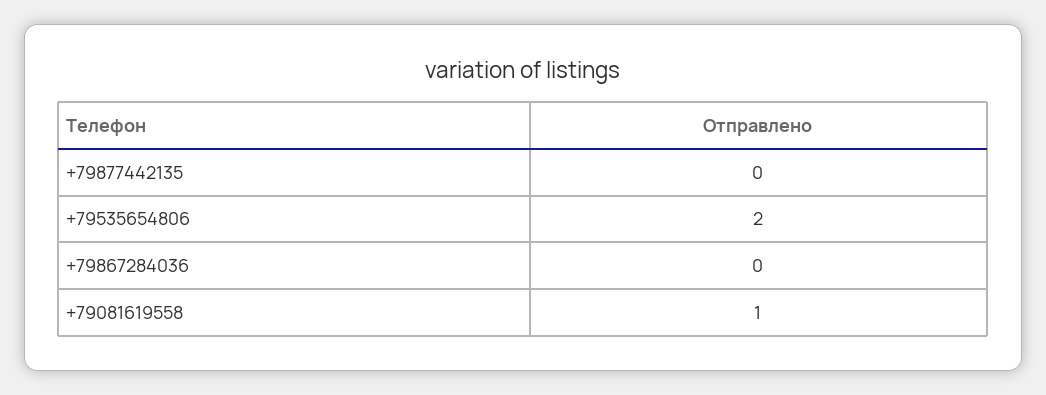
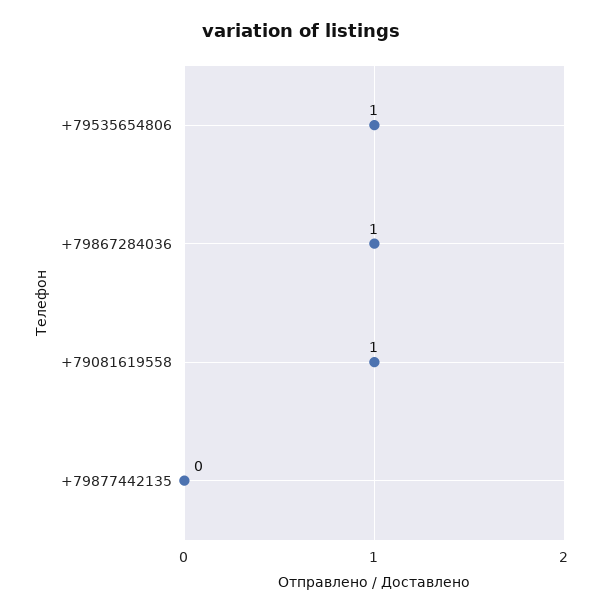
+79535654806: 2 -> 1
+79867284036: 0 -> 1

